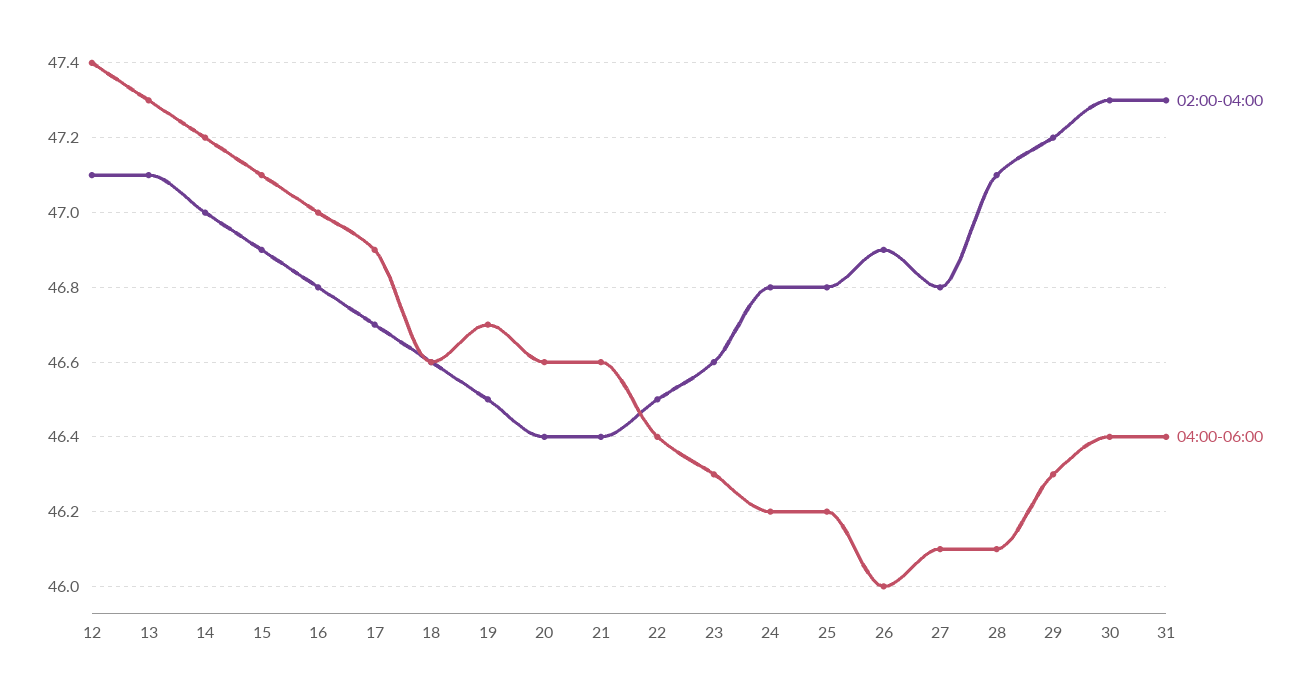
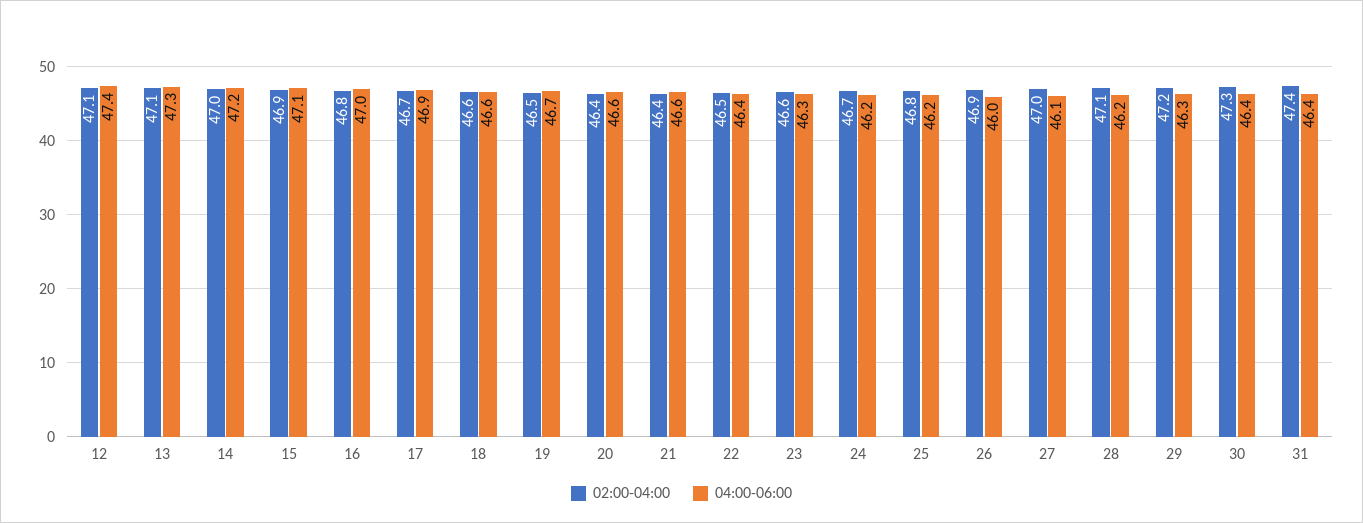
02:00-04:00, 24: 46.8 -> 46.7
02:00-04:00, 27: 46.8 -> 47
04:00-06:00, 28: 46.1 -> 46.2
02:00-04:00, 31: 47.3 -> 47.4

